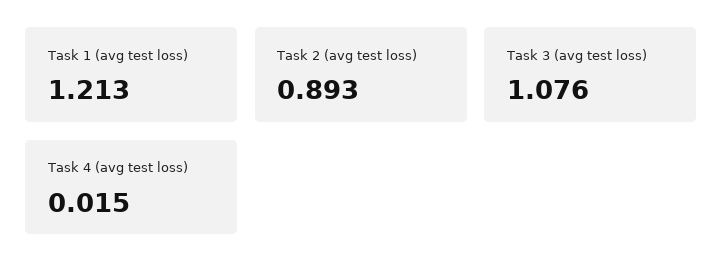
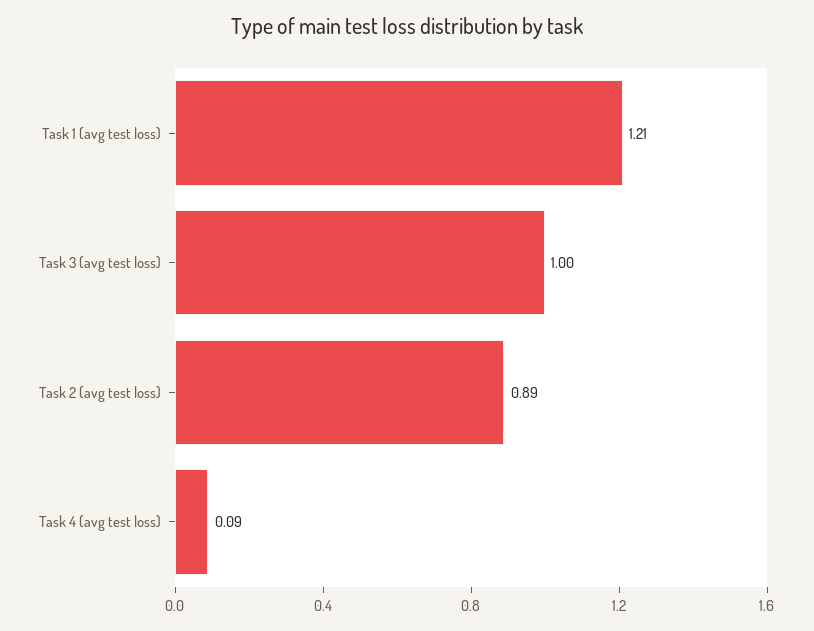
Task 3 (avg test loss): 1.076 -> 1
Task 4 (avg test loss): 0.015 -> 0.09

